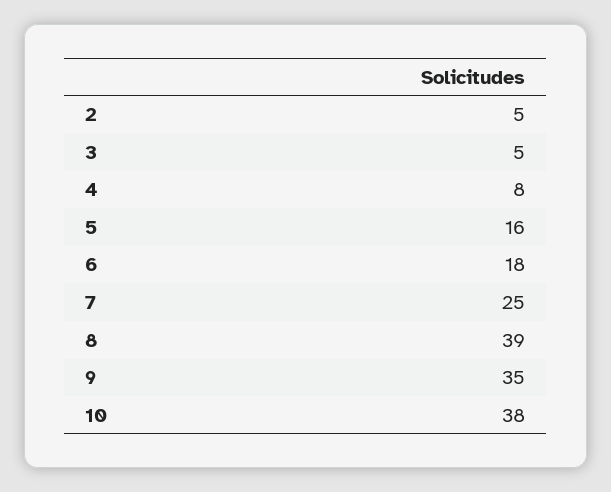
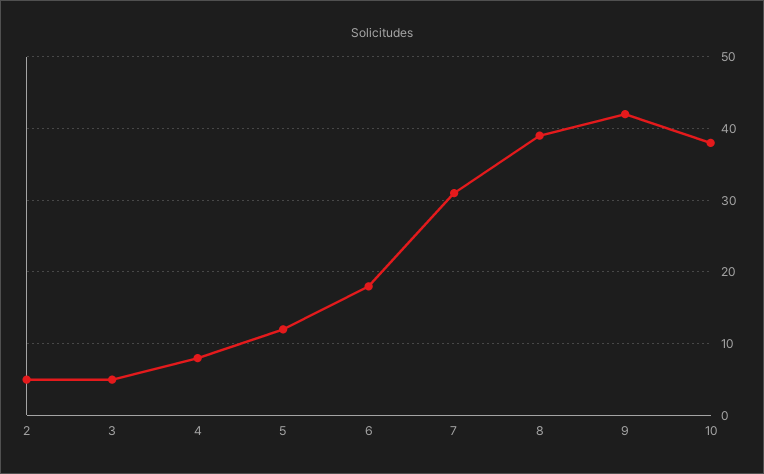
5: 16 -> 12
7: 25 -> 31
9: 35 -> 42

